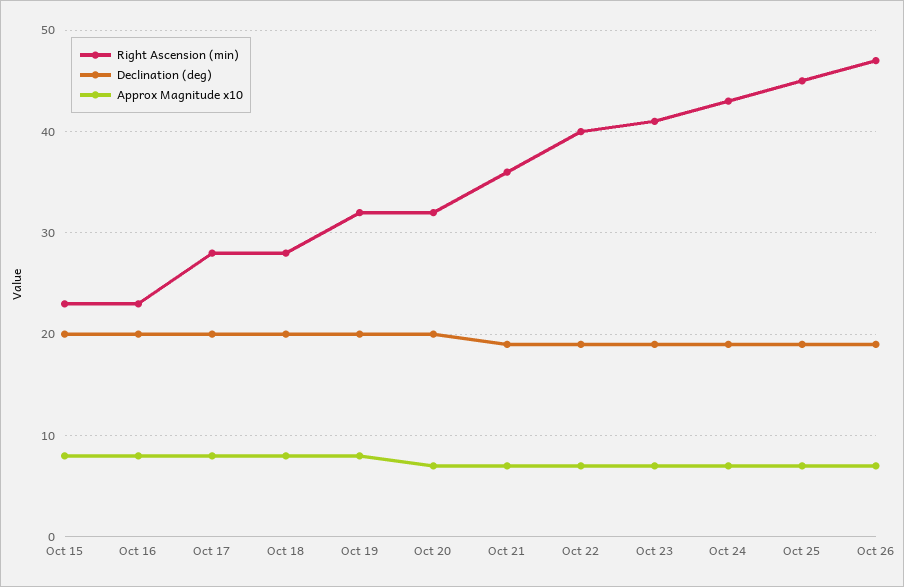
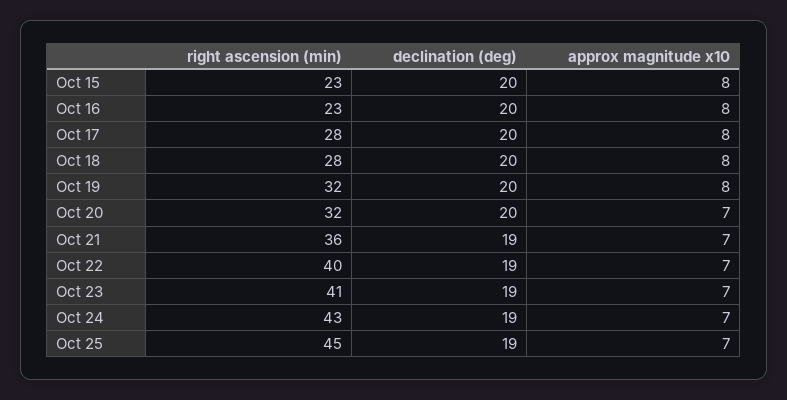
Right Ascension (min), Oct 26: 47 -> none
Declination (deg), Oct 26: 19 -> none
Approx Magnitude x10, Oct 26: 7 -> none

